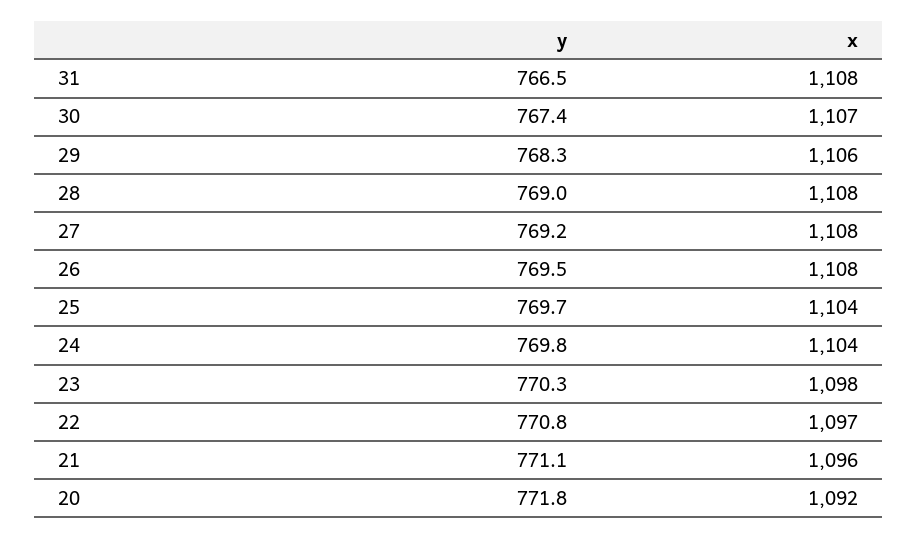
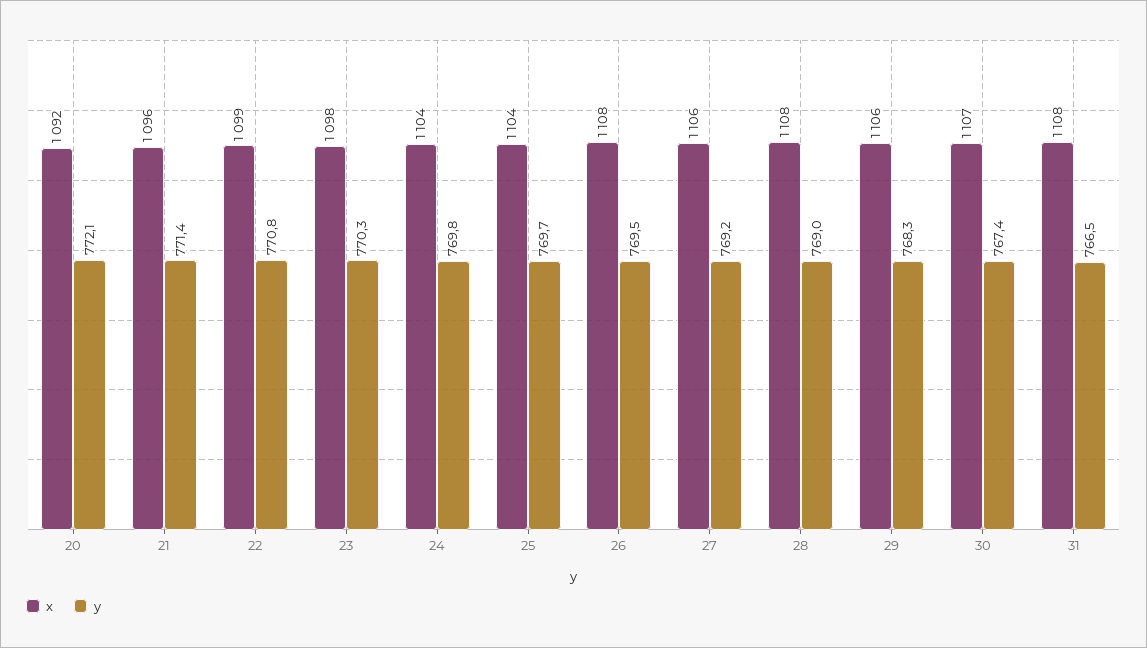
x, 27: 1108 -> 1106
x, 22: 1097 -> 1099
y, 21: 771.1 -> 771.4
y, 20: 771.8 -> 772.1

